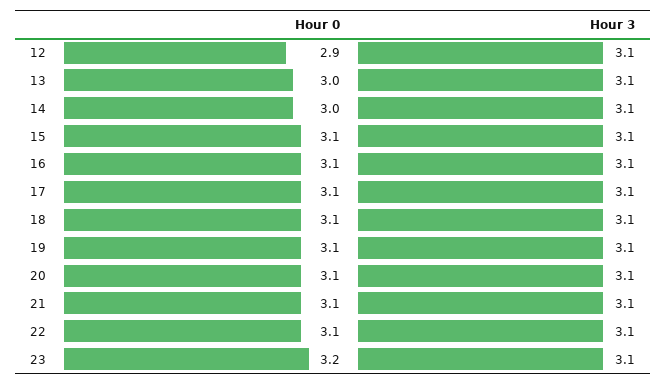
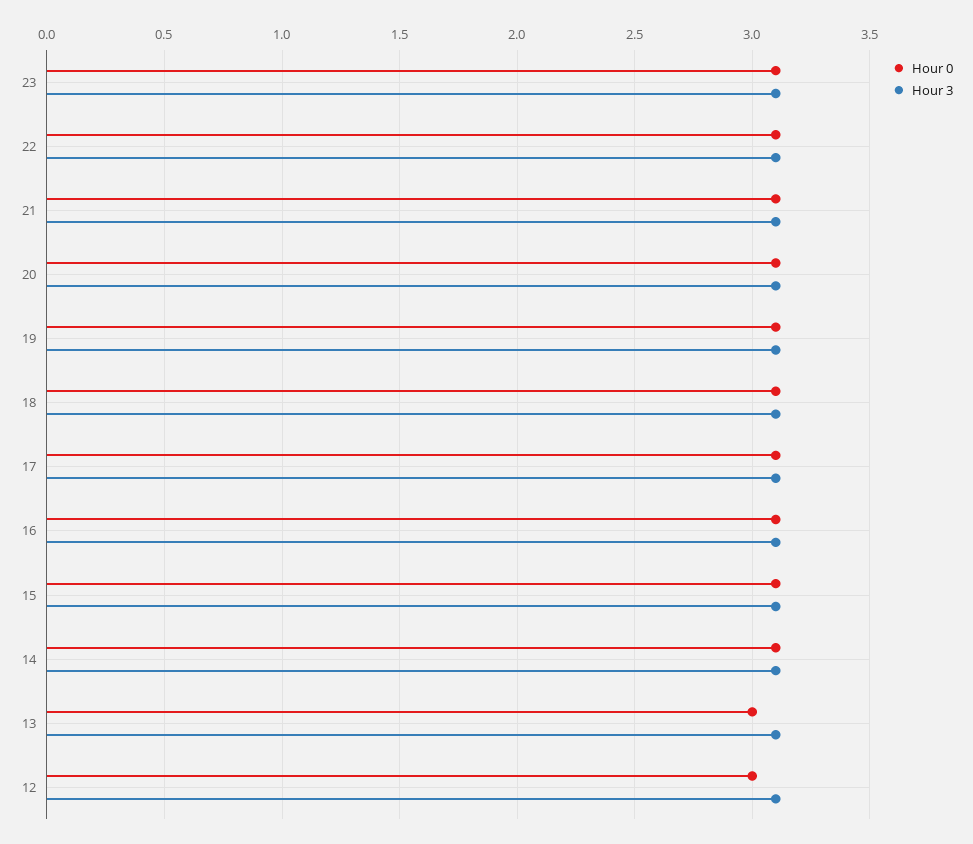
Hour 0, 12: 2.9 -> 3
Hour 0, 14: 3 -> 3.1
Hour 0, 23: 3.2 -> 3.1

